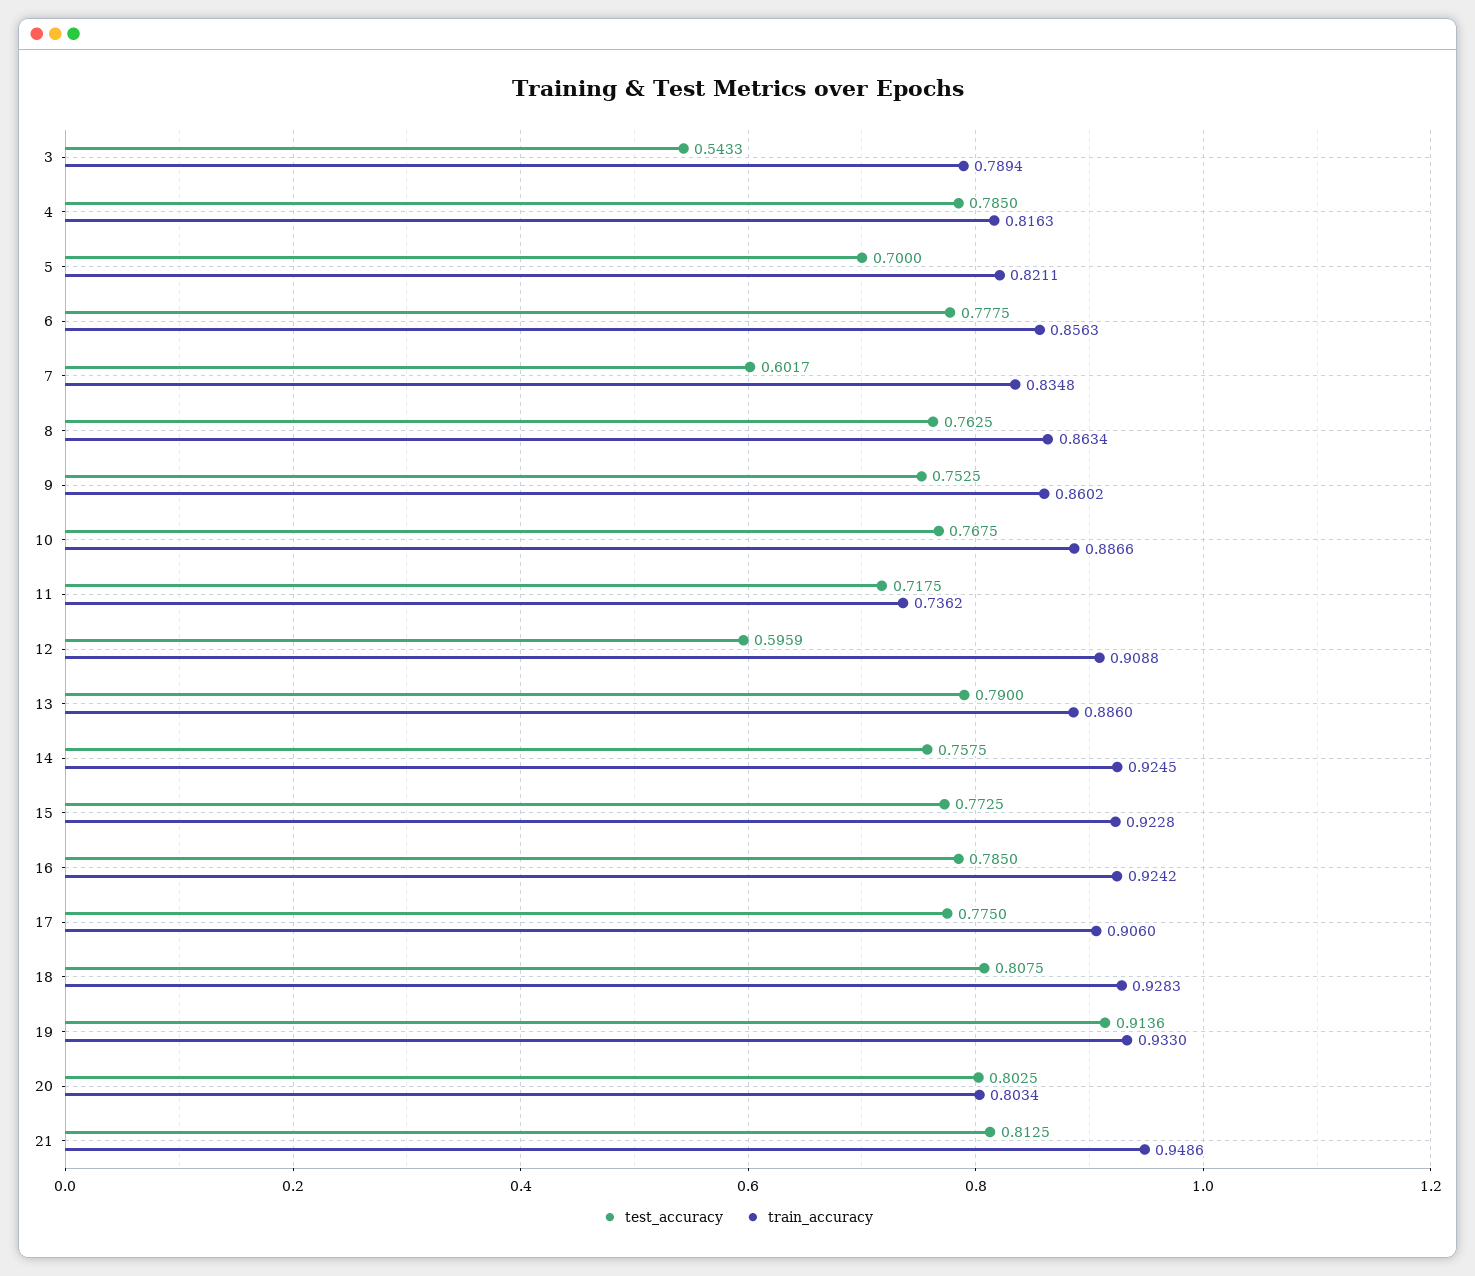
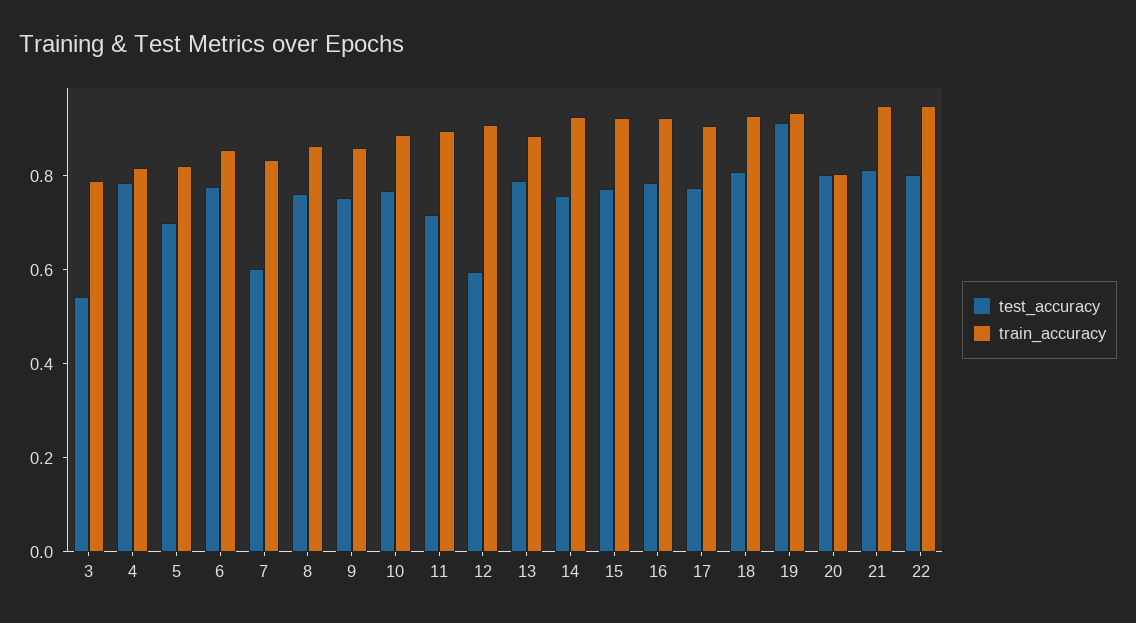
train_accuracy, 11: 0.7362 -> 0.9
test_accuracy, 22: none -> 0.8
train_accuracy, 22: none -> 0.95

